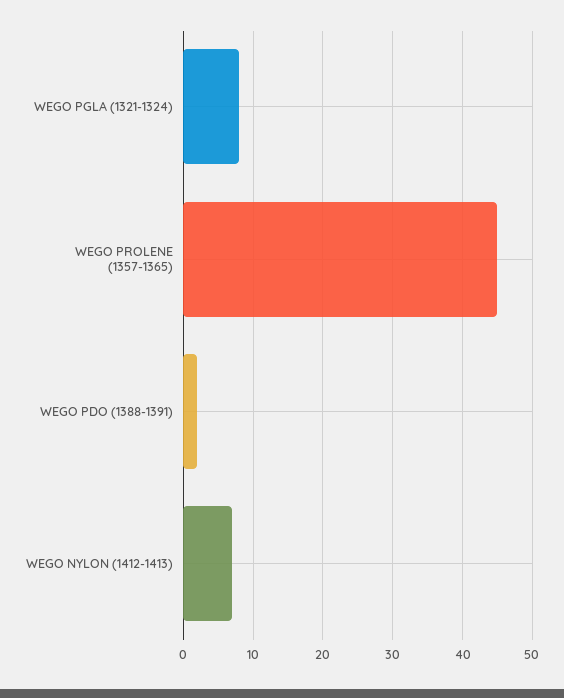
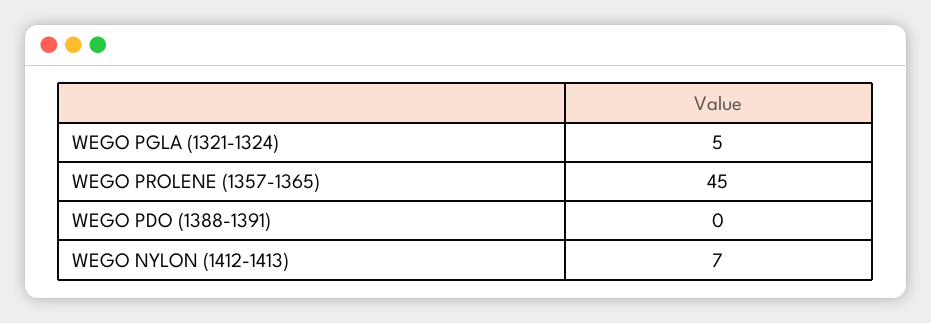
WEGO PGLA (1321-1324): 8 -> 5
WEGO PDO (1388-1391): 2 -> 0

